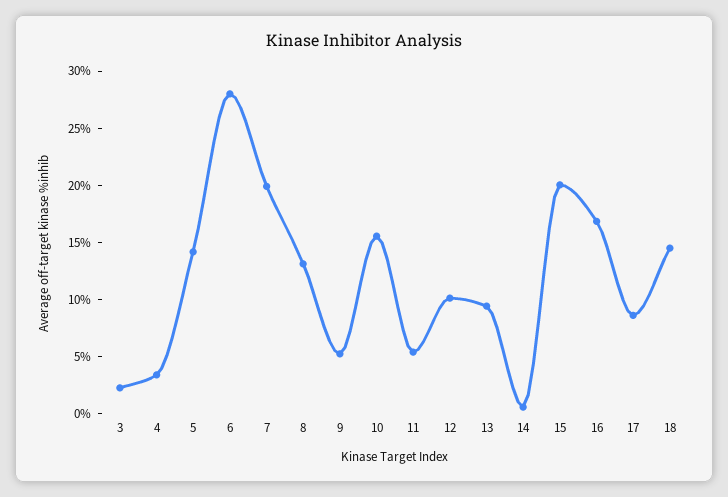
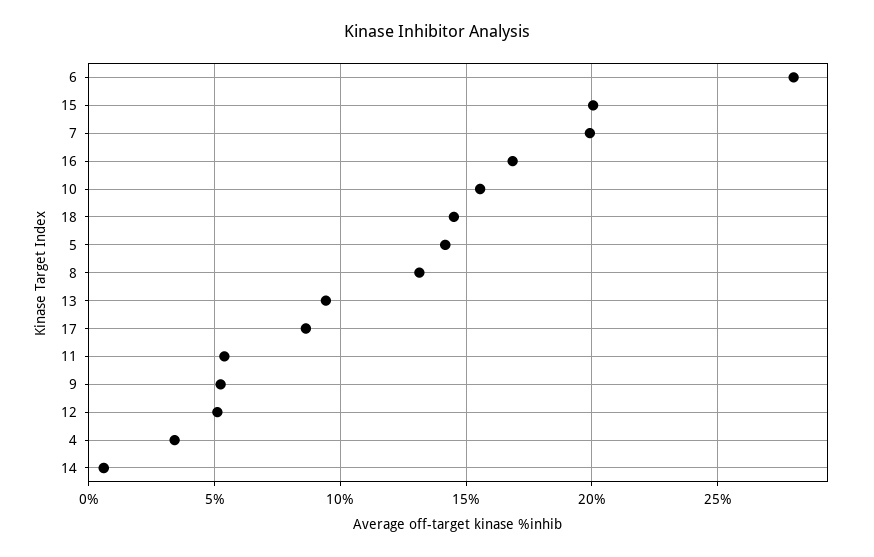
3: 2 -> none
12: 10 -> 5

